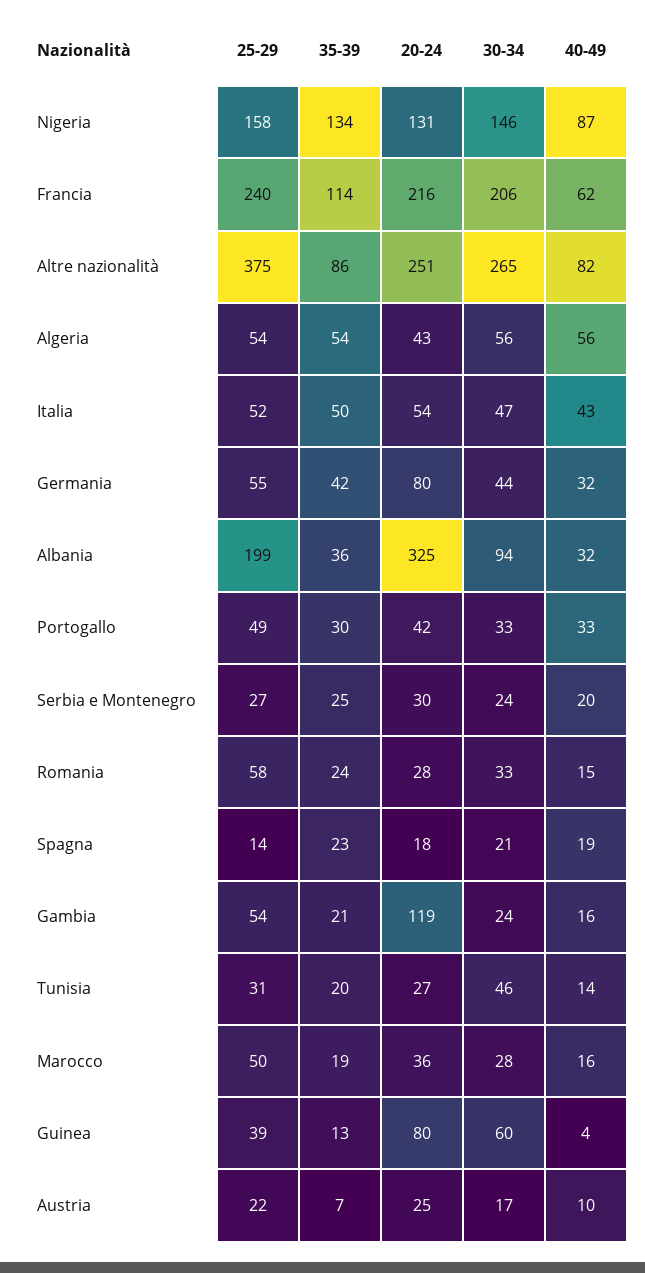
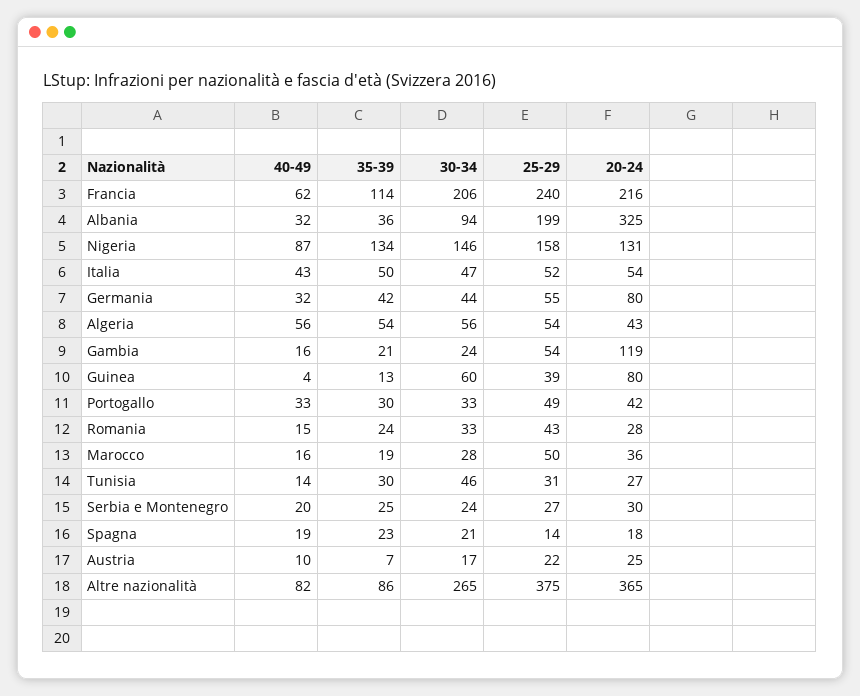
20-24, Altre nazionalità: 251 -> 365
25-29, Romania: 58 -> 43
35-39, Tunisia: 20 -> 30

